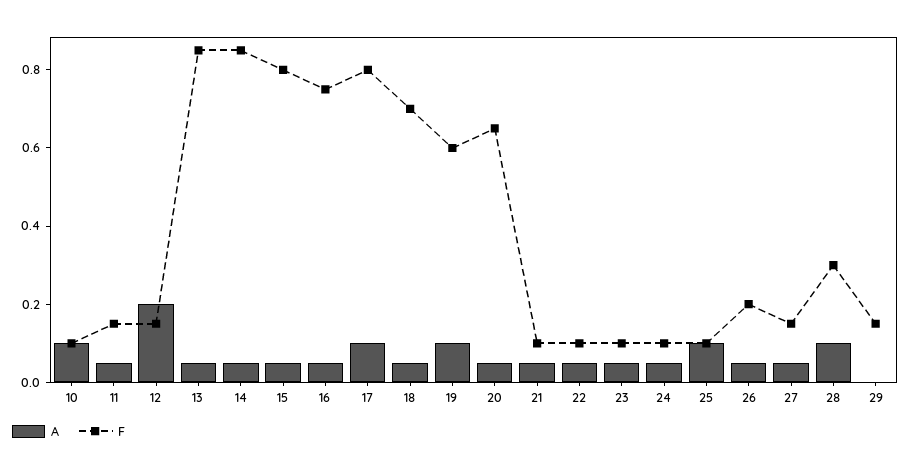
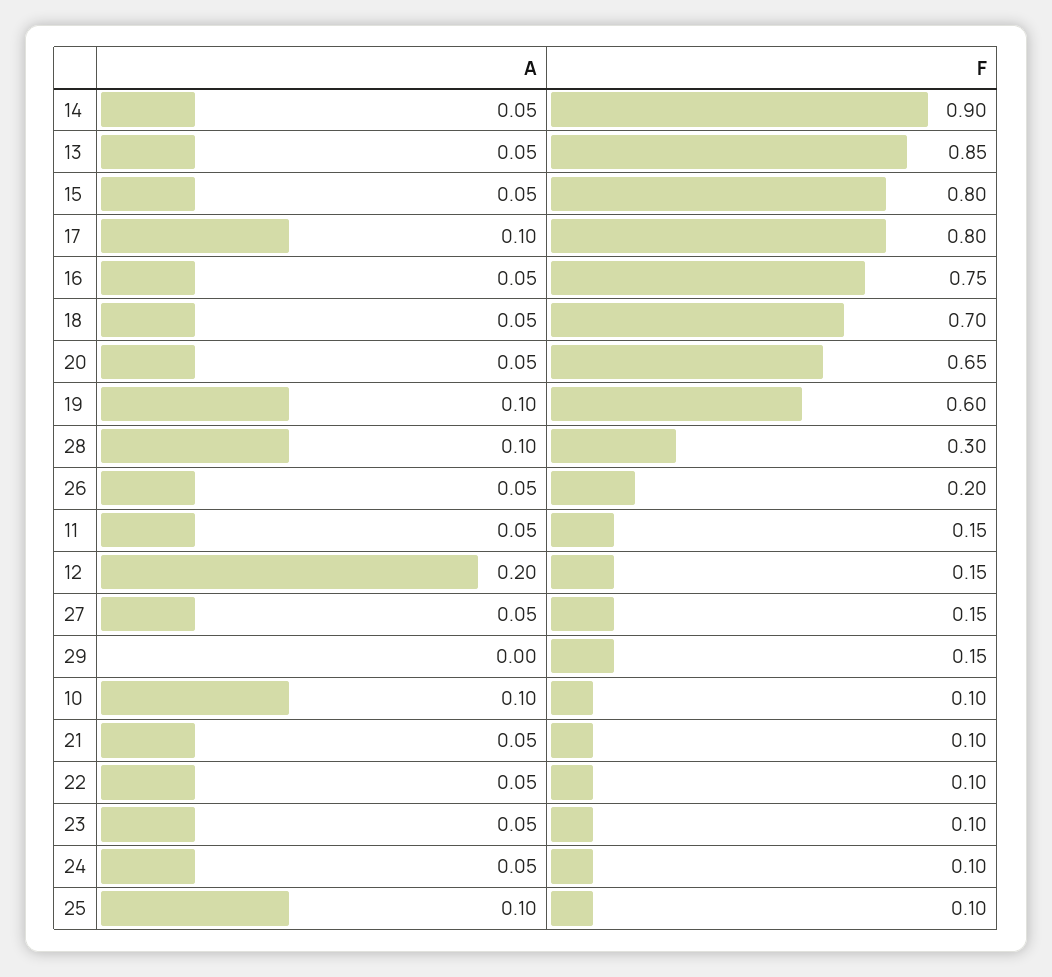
F, 14: 0.85 -> 0.9

